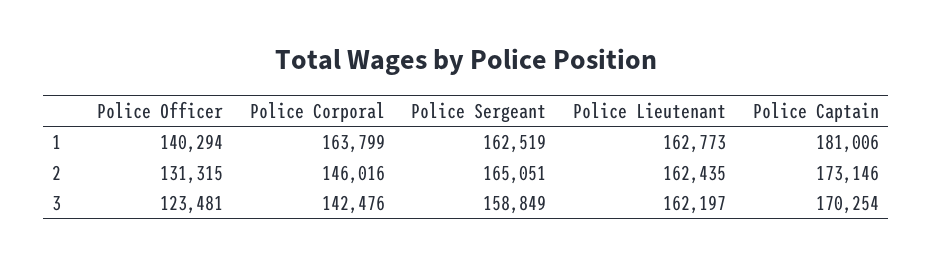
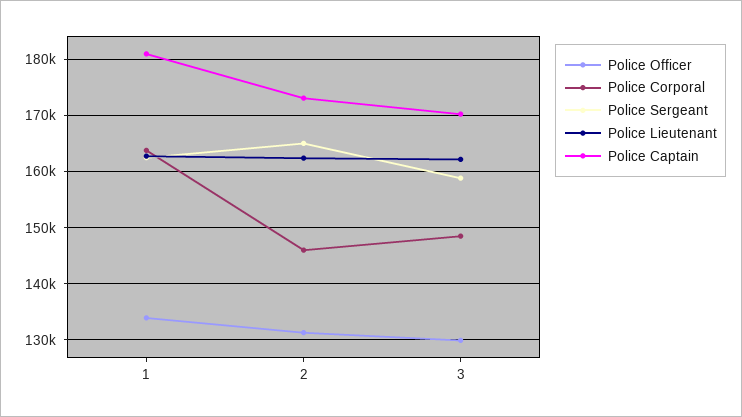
Police Officer, 1: 140294 -> 134000
Police Officer, 3: 123481 -> 130000
Police Corporal, 3: 142476 -> 148000

